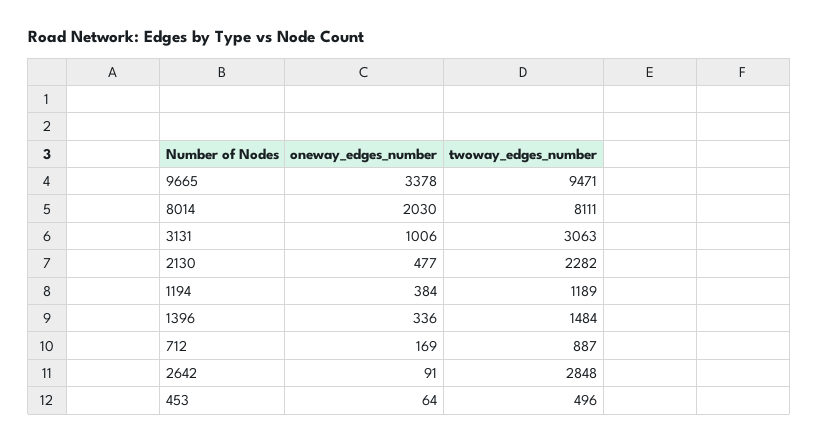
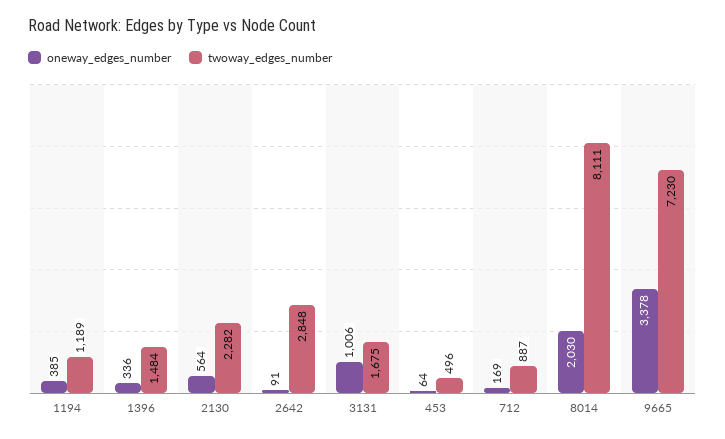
twoway_edges_number, 9665: 9471 -> 7230
twoway_edges_number, 3131: 3063 -> 1675
oneway_edges_number, 2130: 477 -> 564
oneway_edges_number, 1194: 384 -> 385

